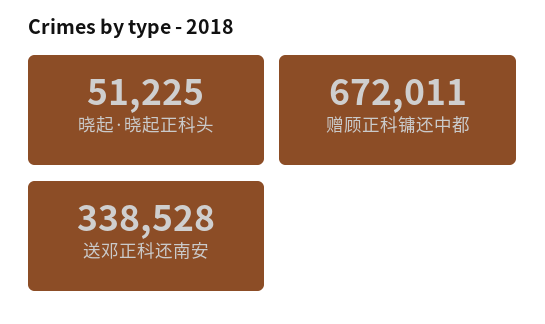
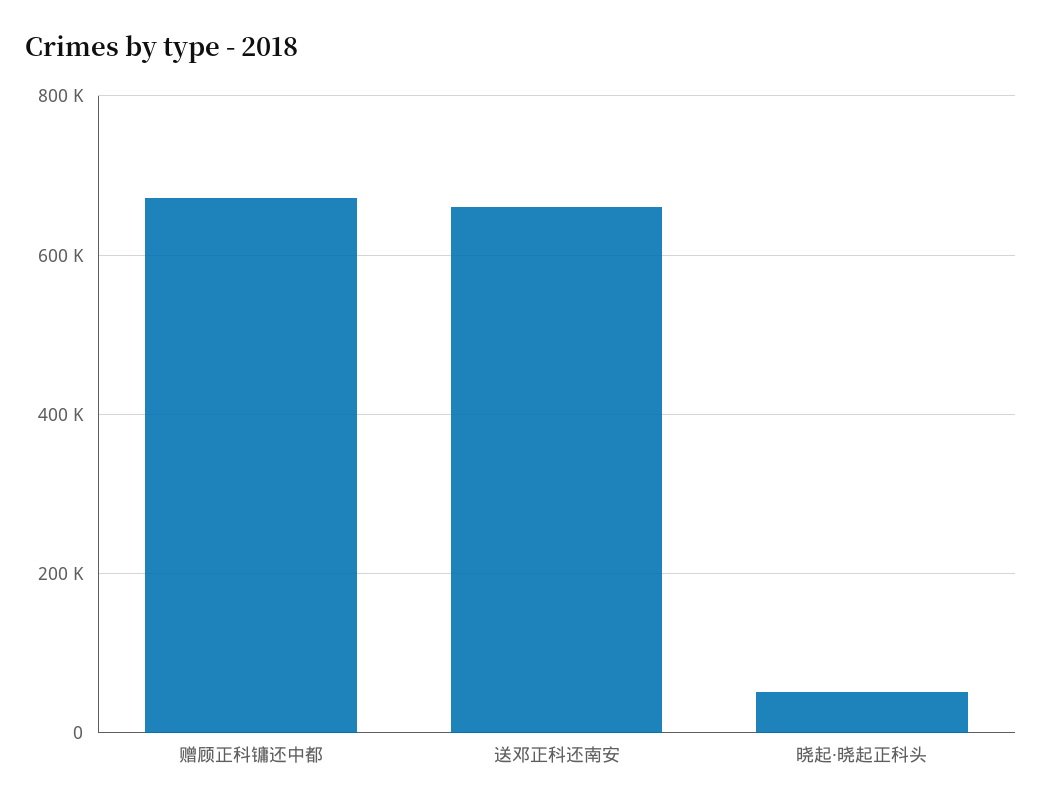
送邓正科还南安: 338528 -> 660000

